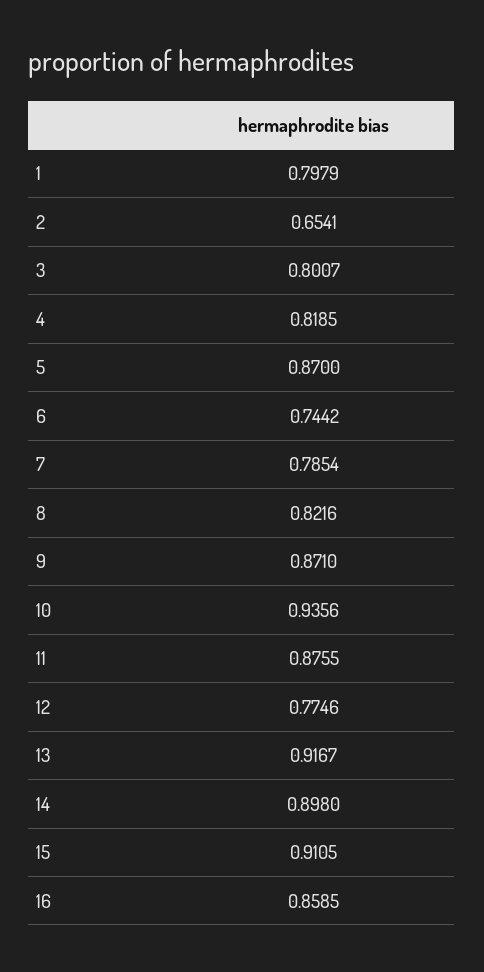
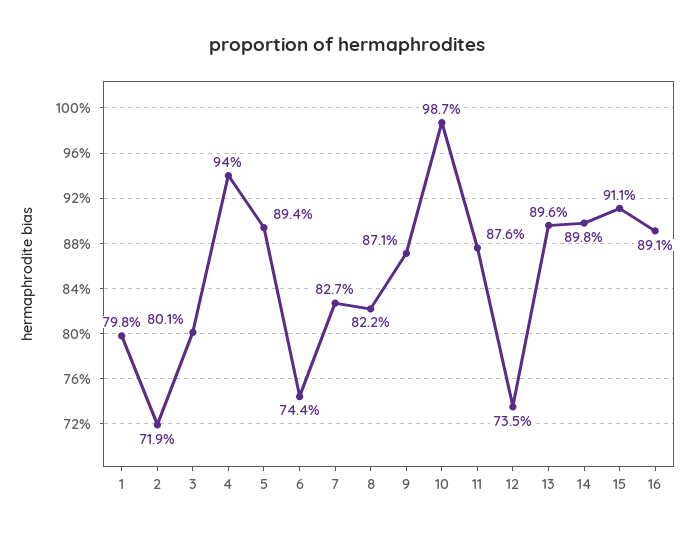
2: 0.6541 -> 0.719
4: 0.8185 -> 0.94
5: 0.87 -> 0.894
7: 0.7854 -> 0.827
10: 0.9356 -> 0.987
12: 0.7746 -> 0.735
13: 0.9167 -> 0.896
16: 0.8585 -> 0.891

